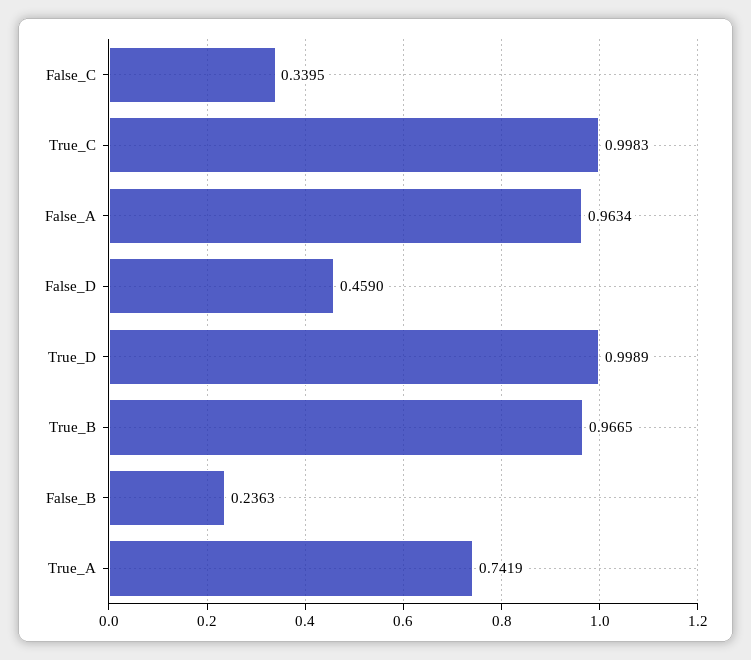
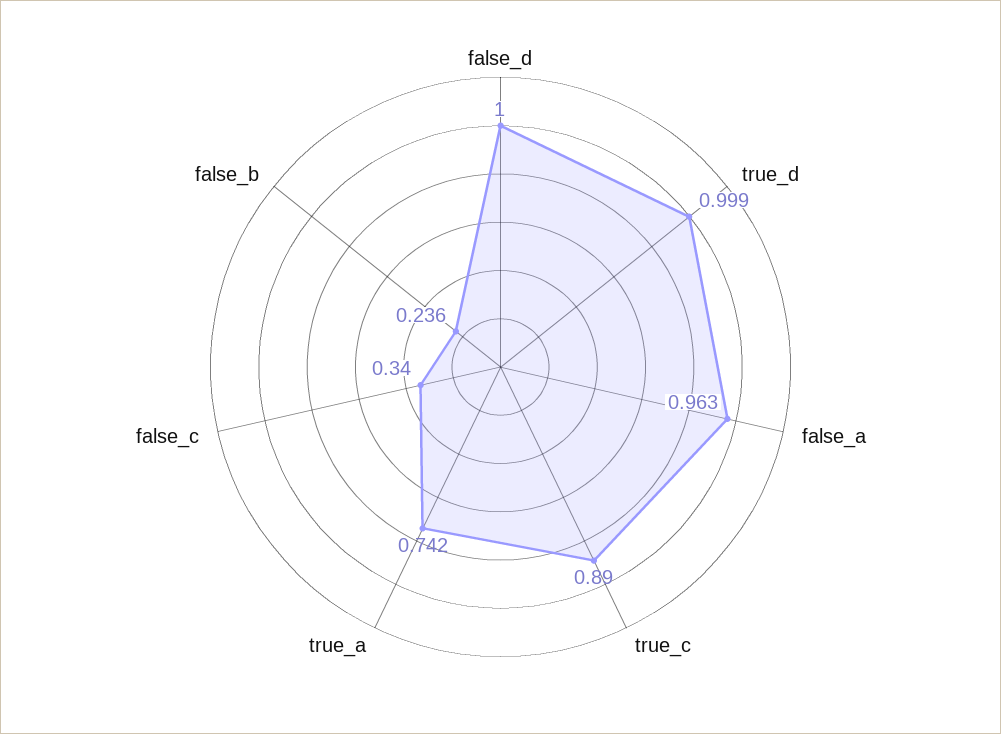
True_C: 0.9983 -> 0.89
False_D: 0.459 -> 1
True_B: 0.9665 -> none

